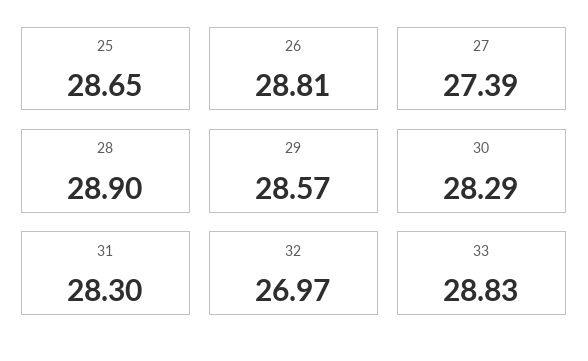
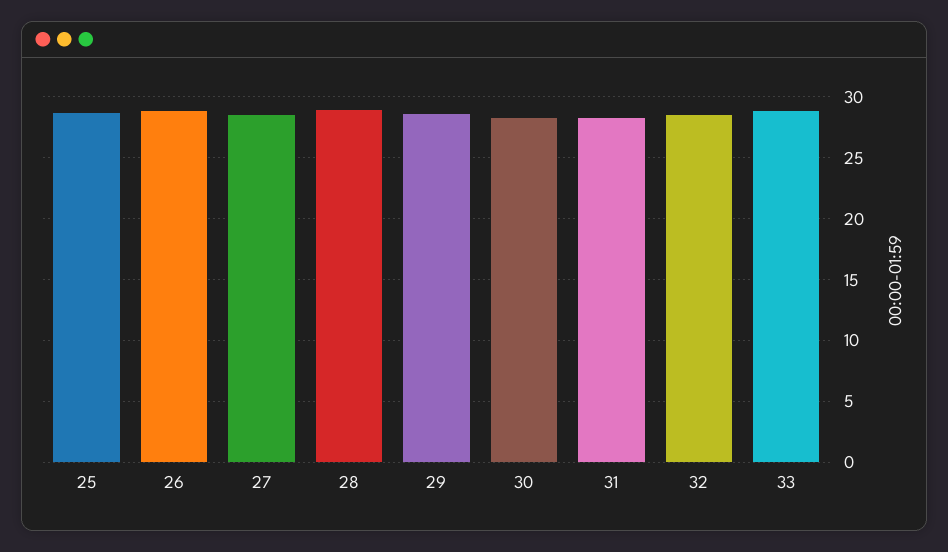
27: 27.39 -> 28.5
32: 26.97 -> 28.5

